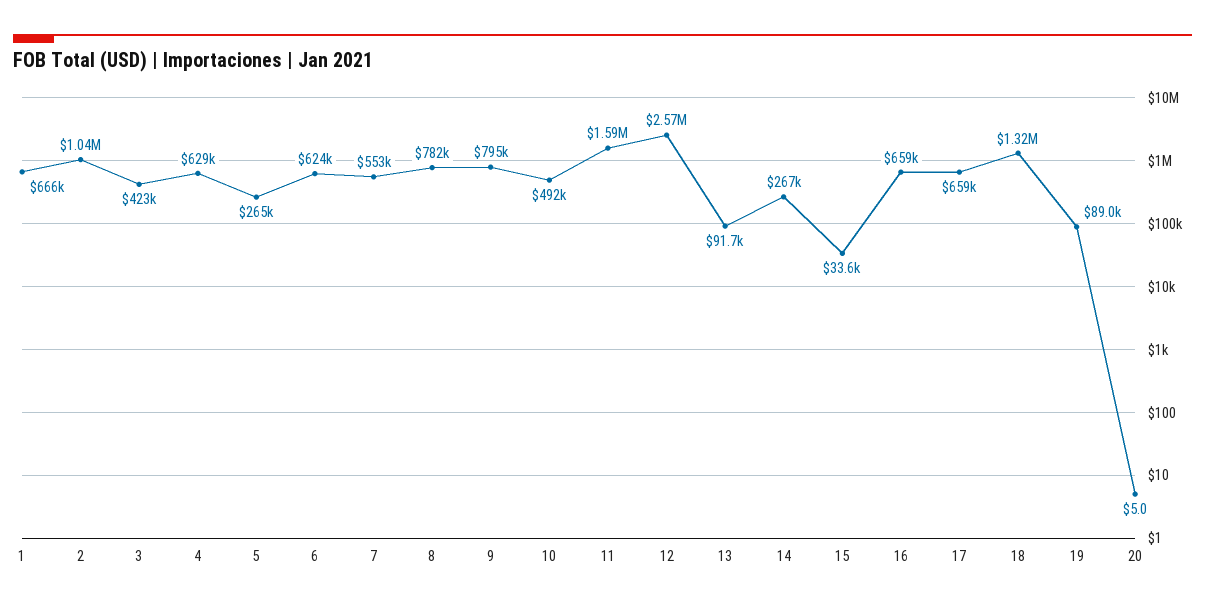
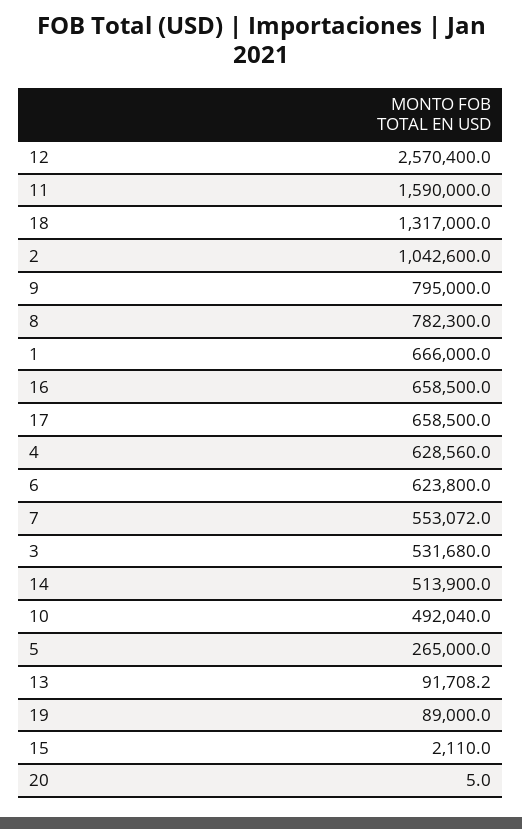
3: 423000 -> 531680
14: 267000 -> 513900
15: 33600 -> 2110

